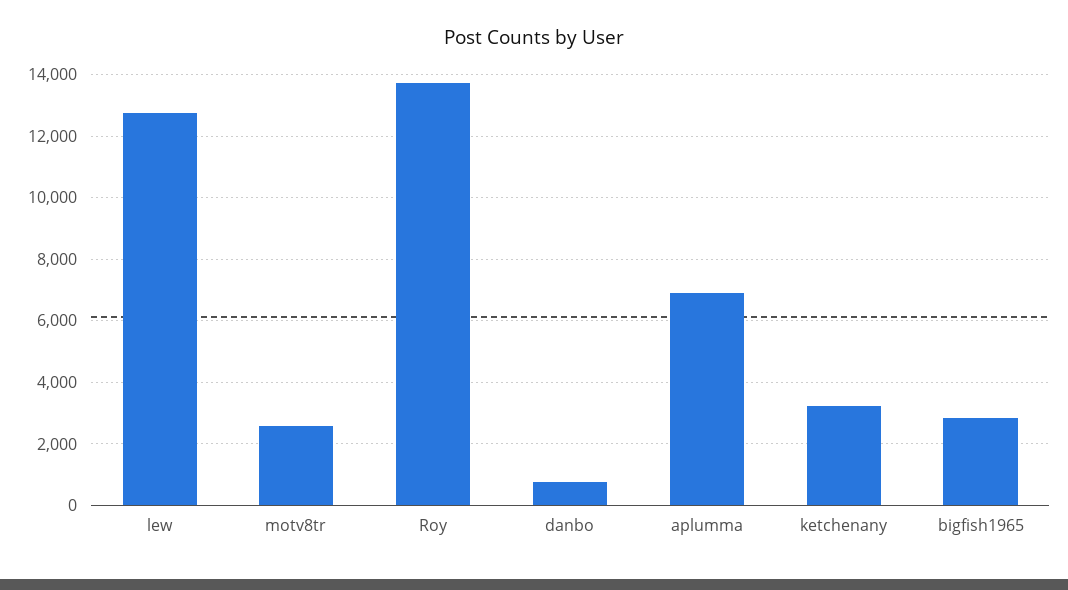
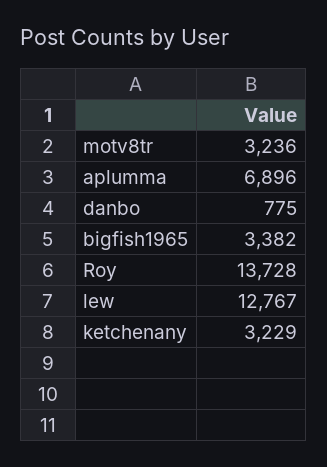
motv8tr: 2600 -> 3236
bigfish1965: 2800 -> 3382

